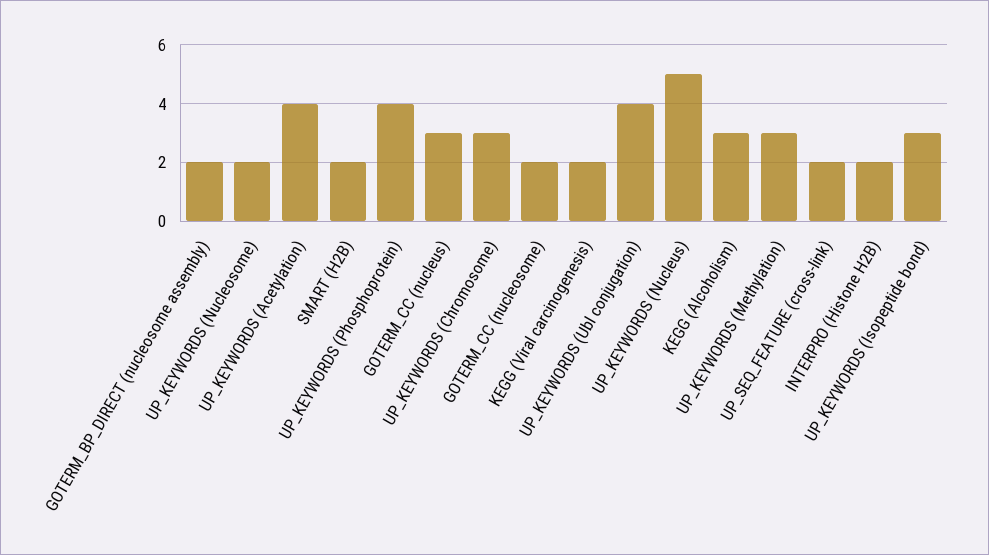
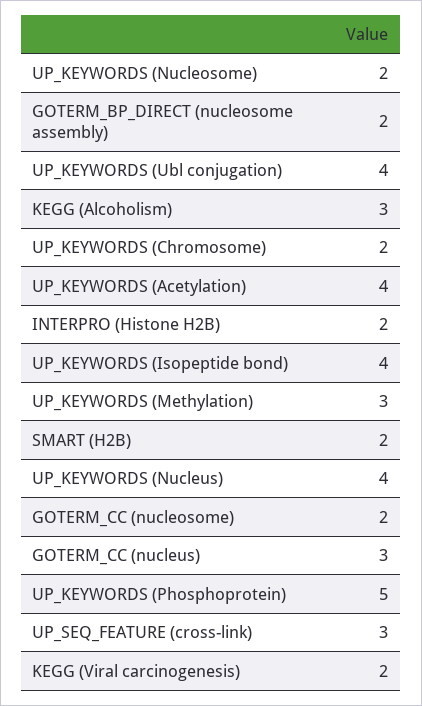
UP_KEYWORDS (Phosphoprotein): 4 -> 5
UP_KEYWORDS (Chromosome): 3 -> 2
UP_KEYWORDS (Nucleus): 5 -> 4
UP_SEQ_FEATURE (cross-link): 2 -> 3
UP_KEYWORDS (Isopeptide bond): 3 -> 4

